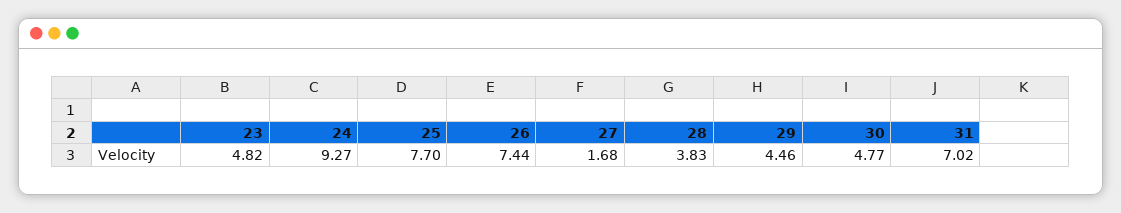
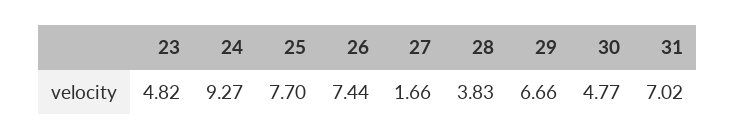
27: 1.68 -> 1.66
29: 4.46 -> 6.66

